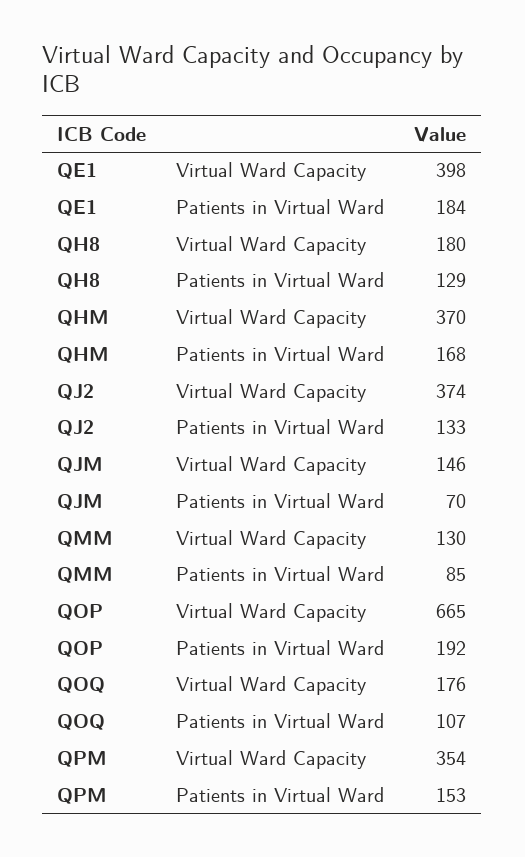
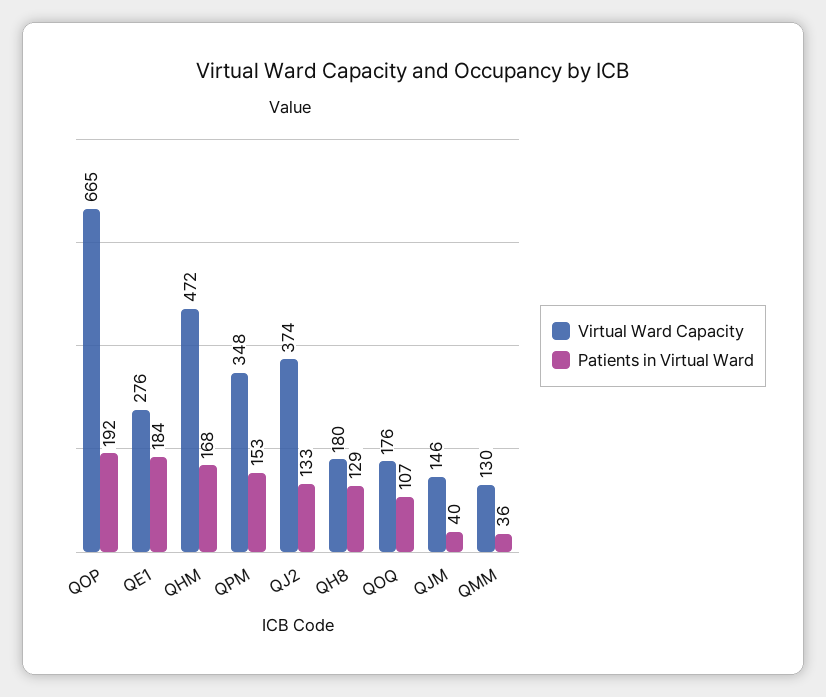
Virtual Ward Capacity, QE1: 398 -> 276
Virtual Ward Capacity, QHM: 370 -> 472
Patients in Virtual Ward, QJM: 70 -> 40
Patients in Virtual Ward, QMM: 85 -> 36
Virtual Ward Capacity, QPM: 354 -> 348

